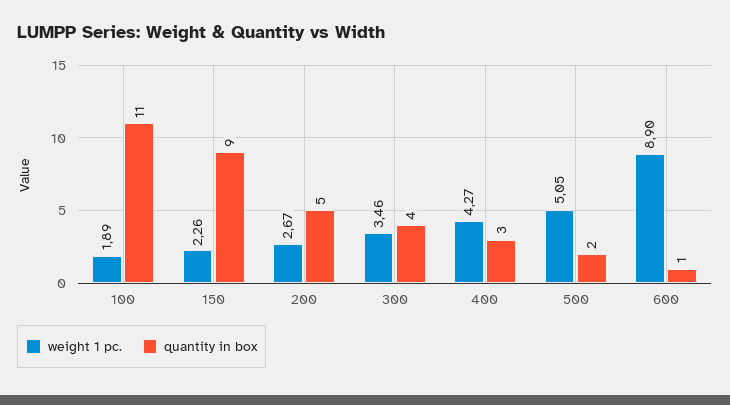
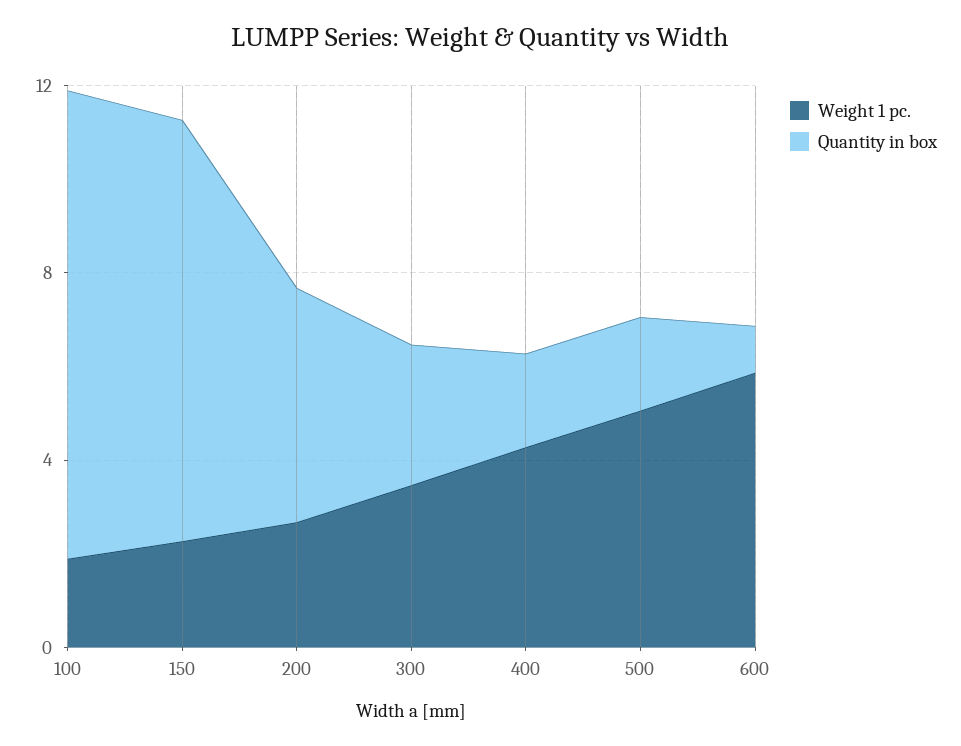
quantity in box, 100: 11 -> 10
quantity in box, 300: 4 -> 3
quantity in box, 400: 3 -> 2
weight 1 pc., 600: 8.9 -> 6

